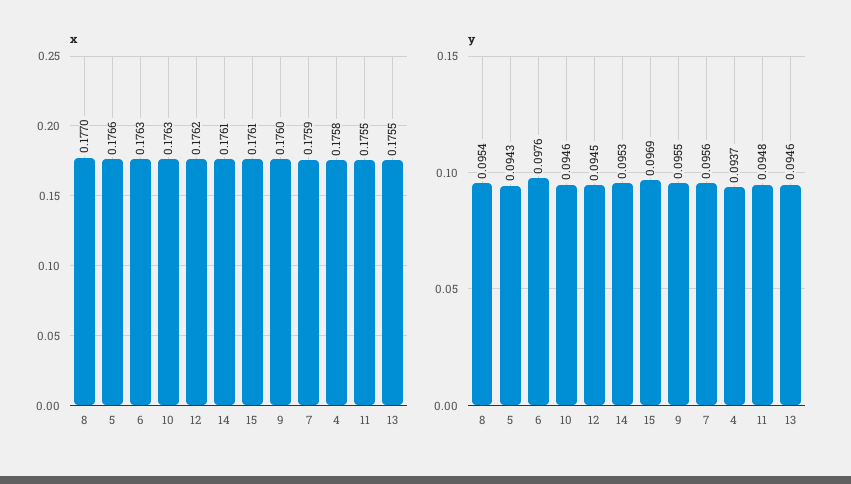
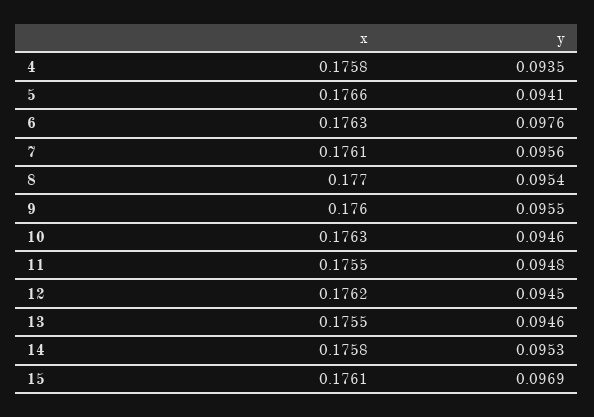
x, 14: 0.1761 -> 0.1758
x, 7: 0.1759 -> 0.1761
y, 5: 0.0943 -> 0.0941
y, 4: 0.0937 -> 0.0935

